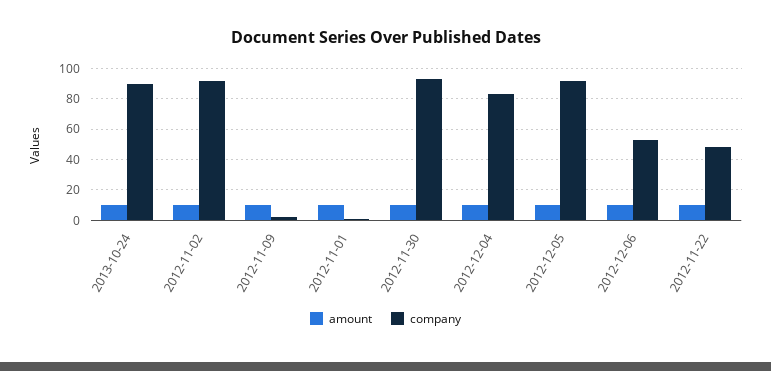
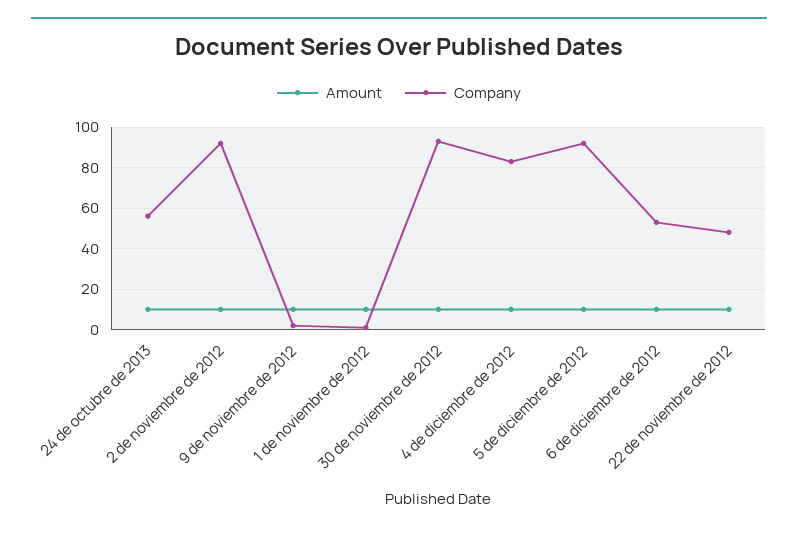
company, 2013-10-24: 90 -> 55

